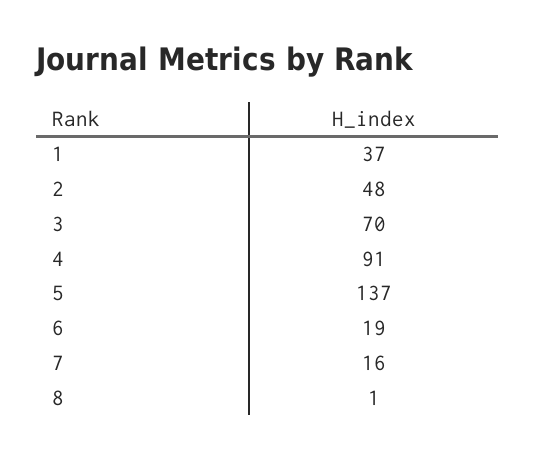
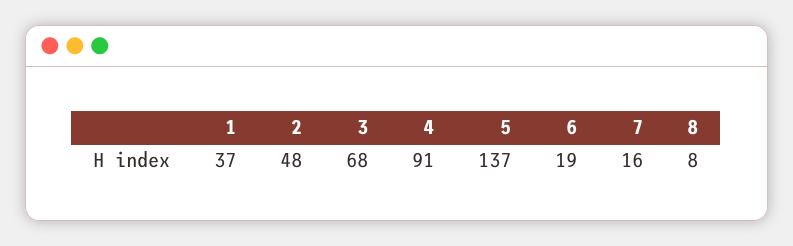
3: 70 -> 68
8: 1 -> 8

